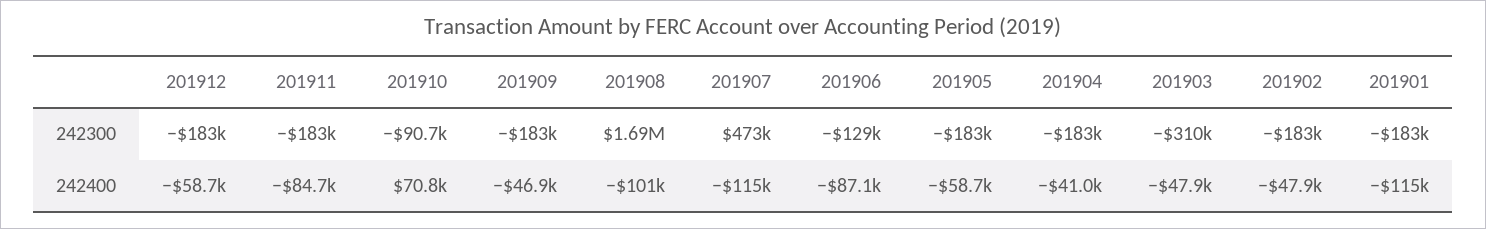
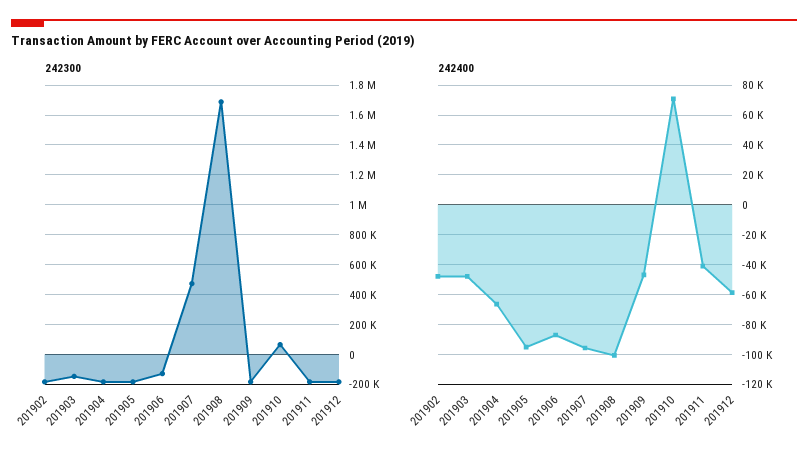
242300, 201910: -90700 -> 50000
242300, 201903: -310000 -> -150000
242300, 201901: -183000 -> none
242400, 201911: -84700 -> -40000
242400, 201907: -115000 -> -95000
242400, 201905: -58700 -> -95000
242400, 201904: -41000 -> -65000
242400, 201901: -115000 -> none

